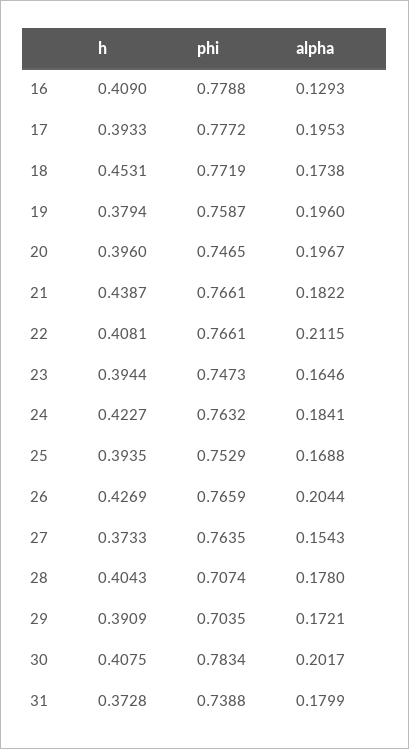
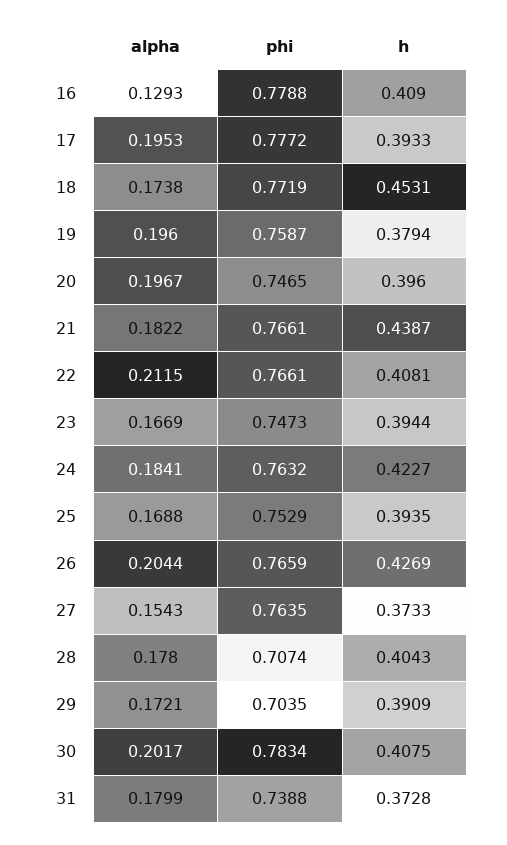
alpha, 23: 0.1646 -> 0.1669

